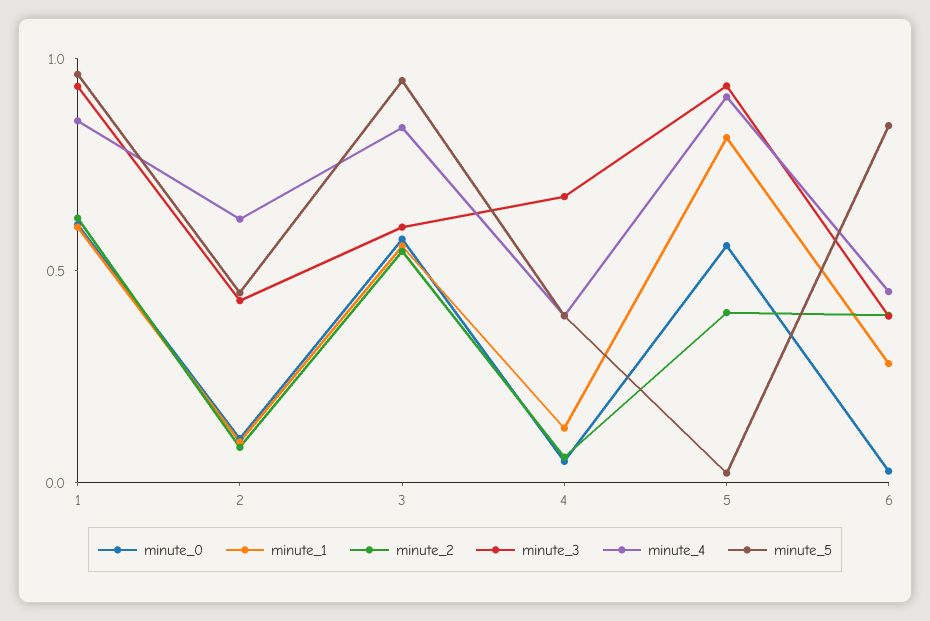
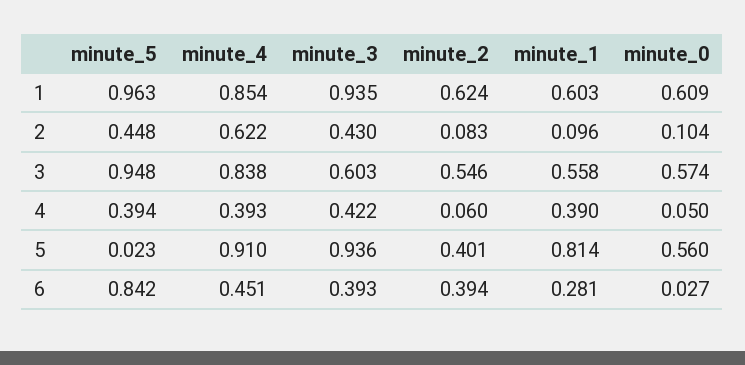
minute_1, 4: 0.1 -> 0.39
minute_3, 4: 0.7 -> 0.422

